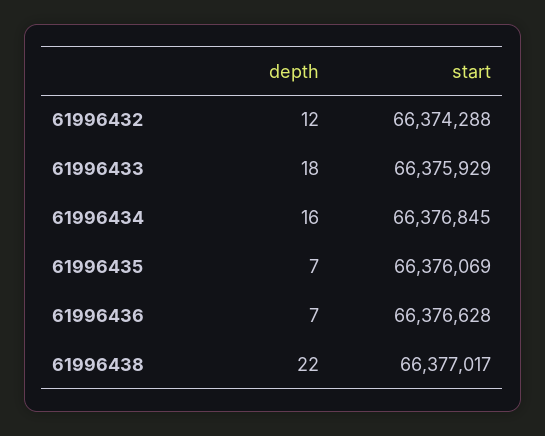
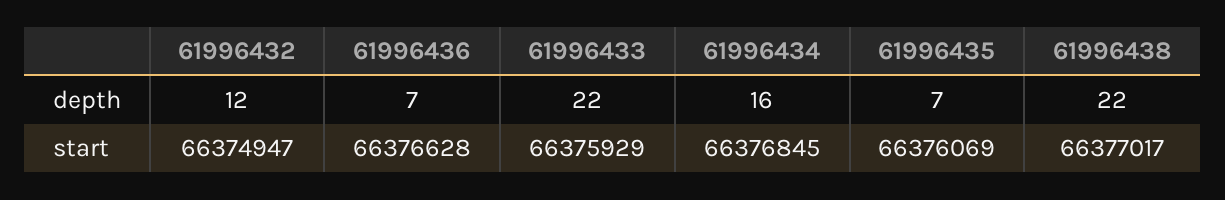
start, 61996432: 66374288 -> 66374947
depth, 61996433: 18 -> 22

